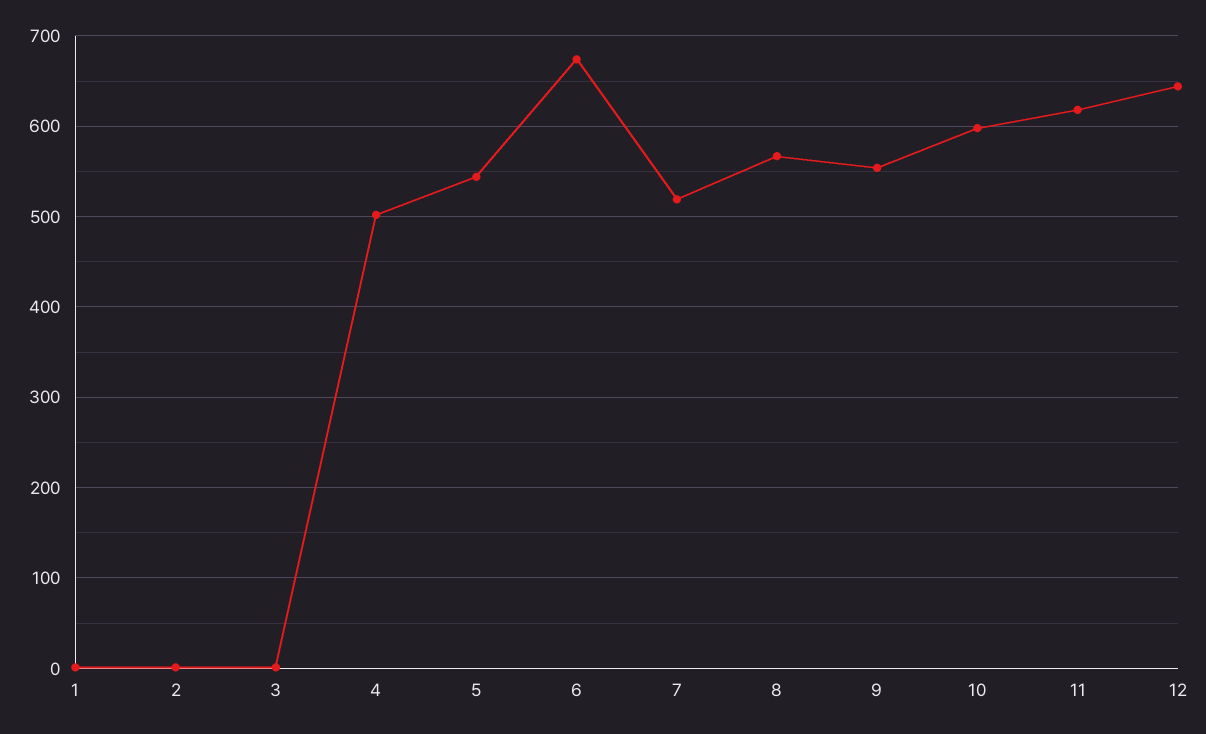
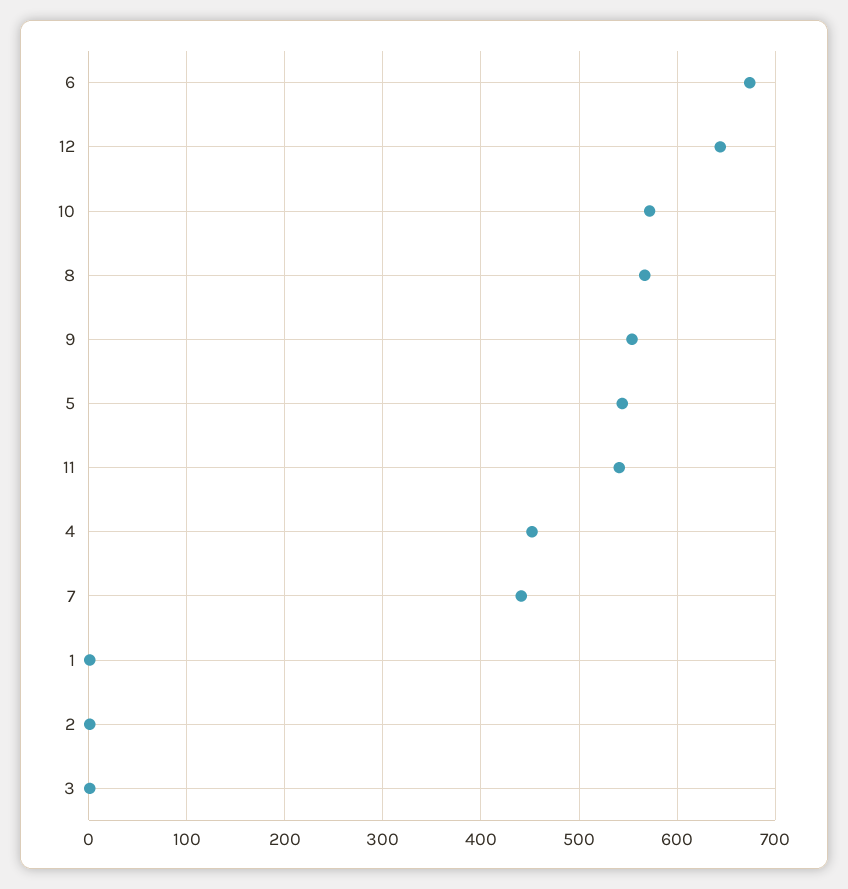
4: 500 -> 450
7: 520 -> 440
10: 600 -> 570
11: 620 -> 540

